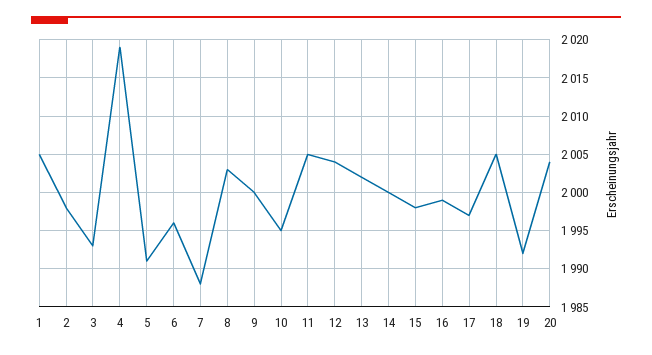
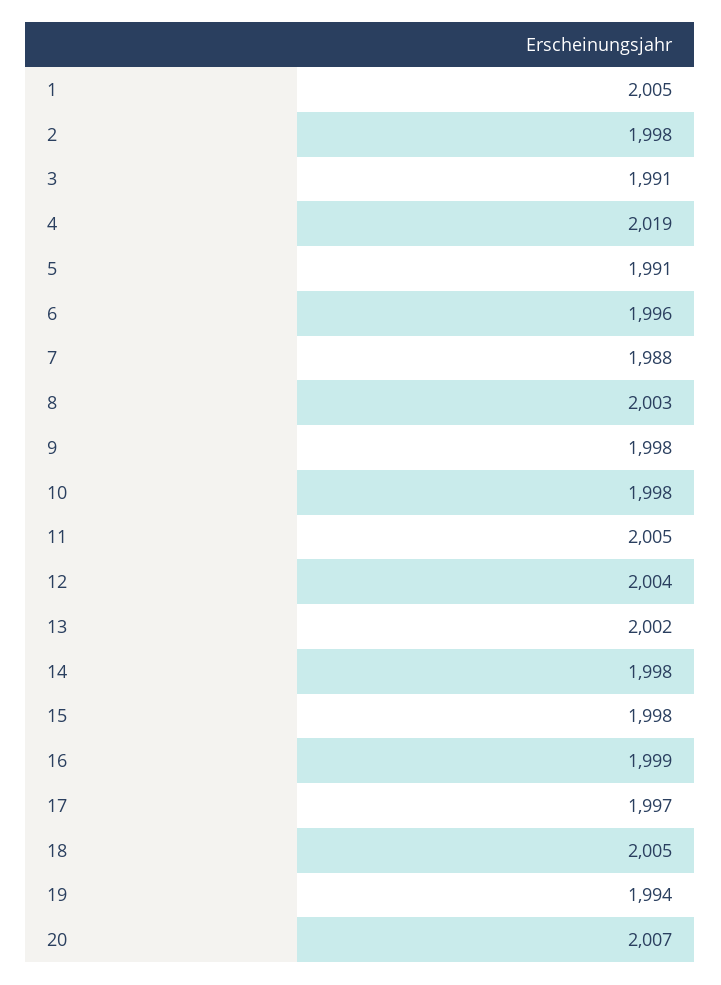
3: 1993 -> 1991
9: 2000 -> 1998
10: 1995 -> 1998
14: 2000 -> 1998
19: 1992 -> 1994
20: 2004 -> 2007

